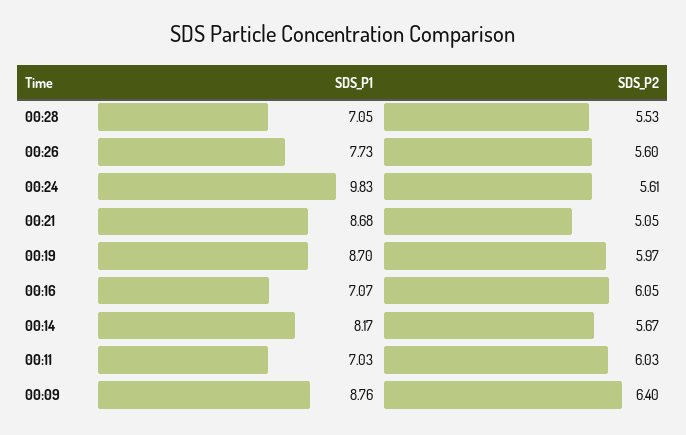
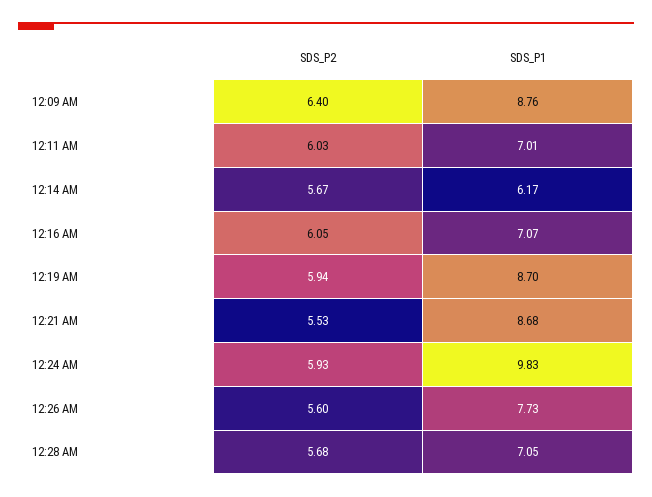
SDS_P2, 00:28: 5.53 -> 5.68
SDS_P2, 00:24: 5.61 -> 5.93
SDS_P2, 00:21: 5.05 -> 5.53
SDS_P2, 00:19: 5.97 -> 5.94
SDS_P1, 00:14: 8.17 -> 6.17
SDS_P1, 00:11: 7.03 -> 7.01

